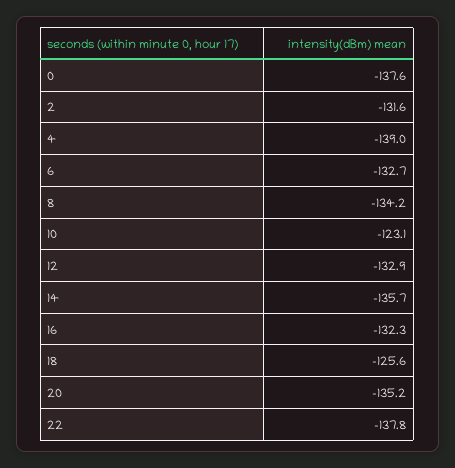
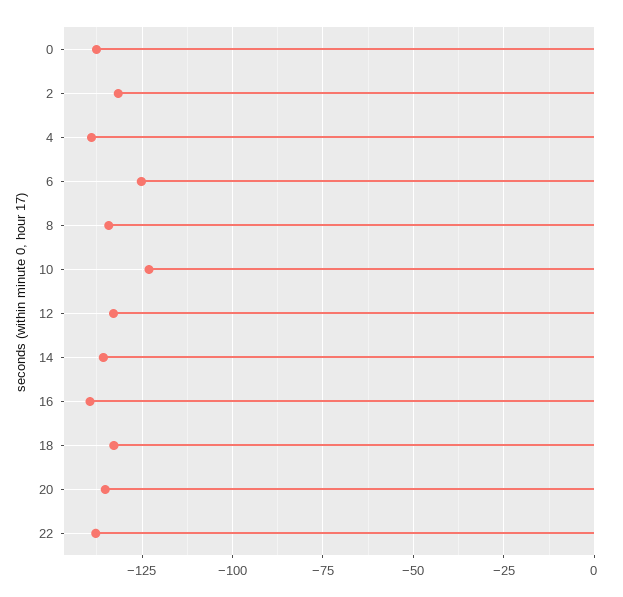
6: -132.7 -> -125
16: -132.3 -> -140
18: -125.6 -> -132.5

